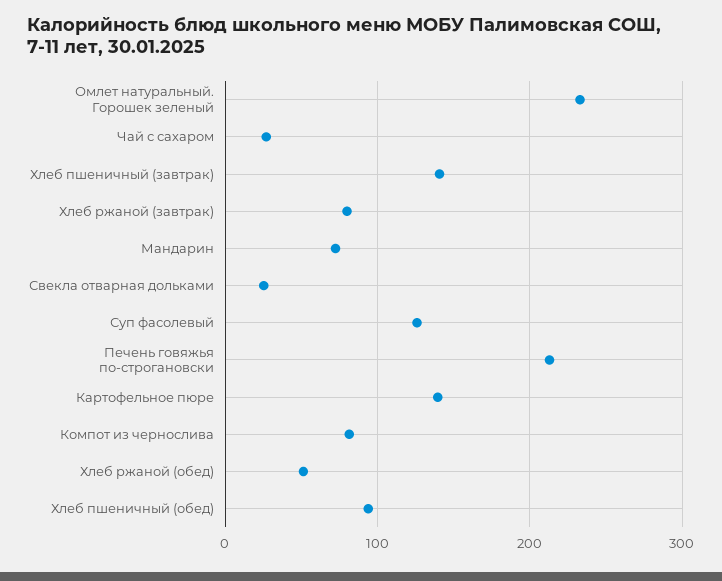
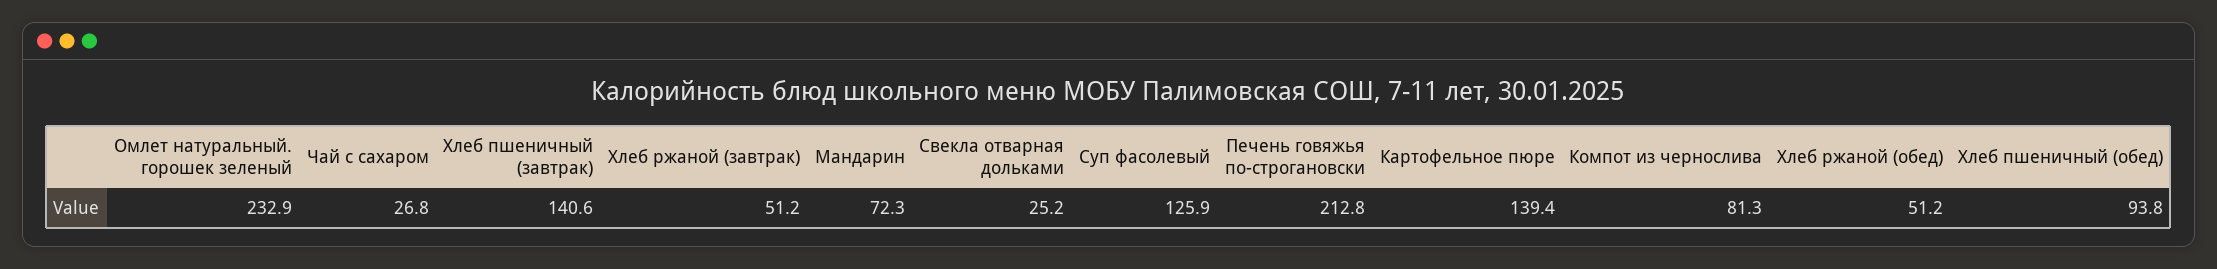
Хлеб ржаной (завтрак): 80 -> 51.2

